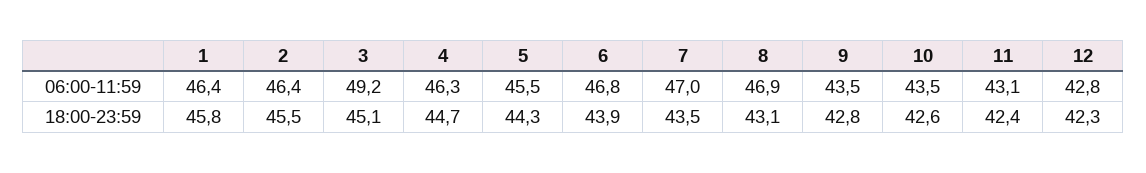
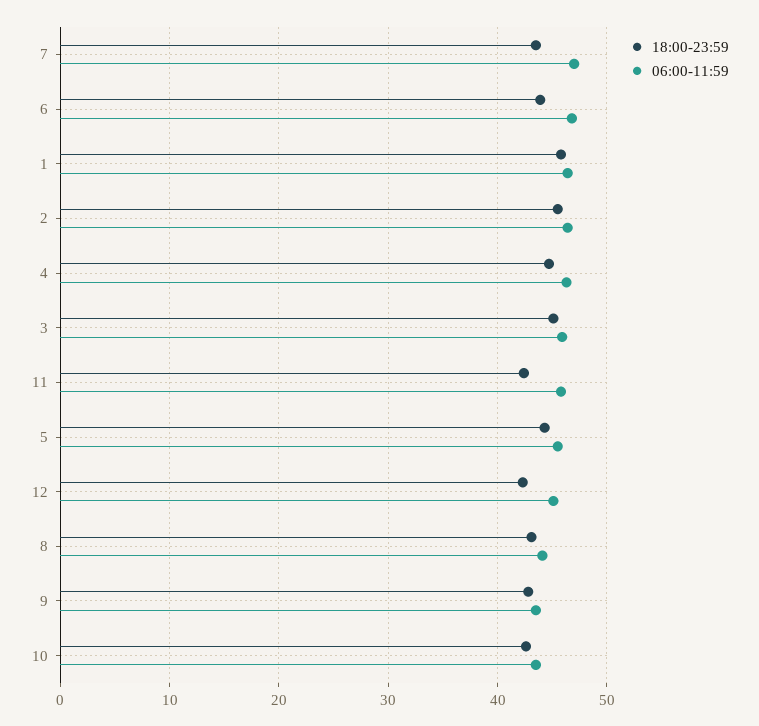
06:00-11:59, 3: 49.2 -> 46
06:00-11:59, 8: 46.9 -> 44
06:00-11:59, 11: 43.1 -> 46
06:00-11:59, 12: 42.8 -> 45

